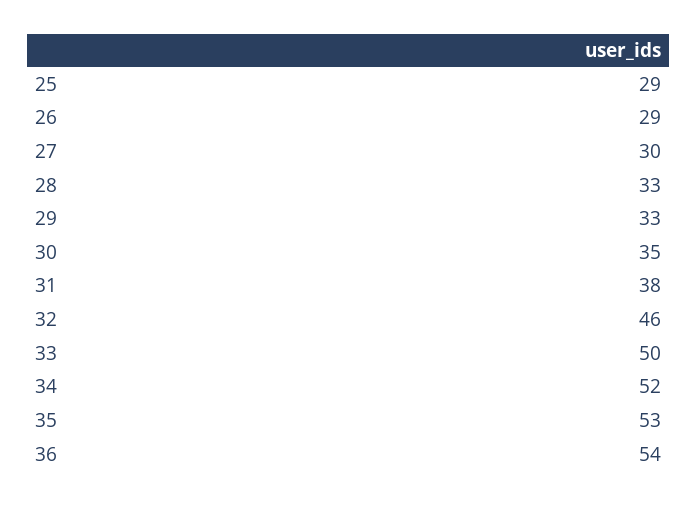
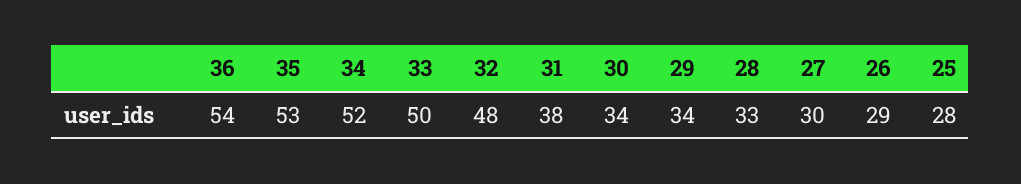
25: 29 -> 28
29: 33 -> 34
30: 35 -> 34
32: 46 -> 48

